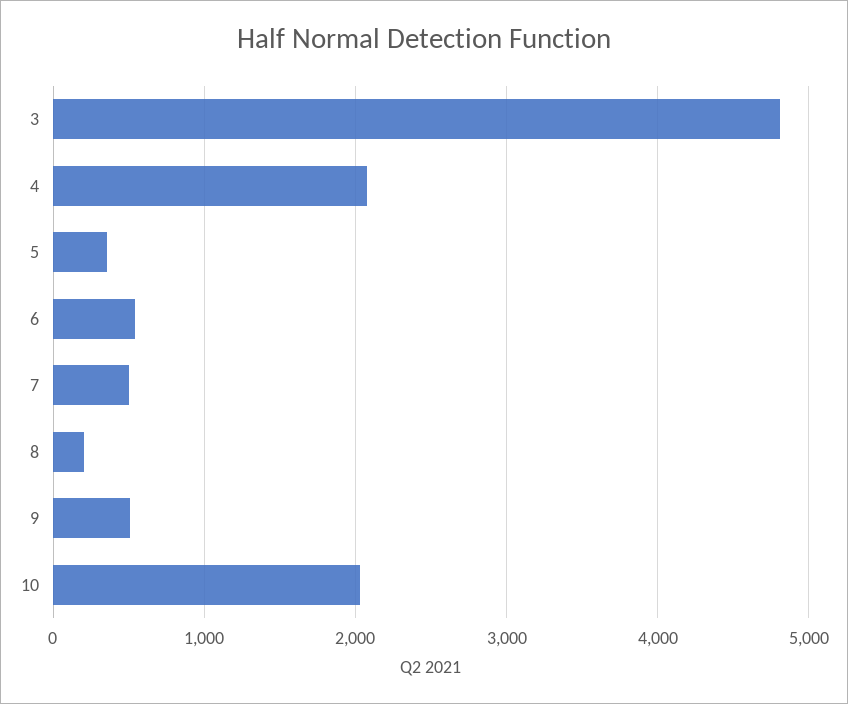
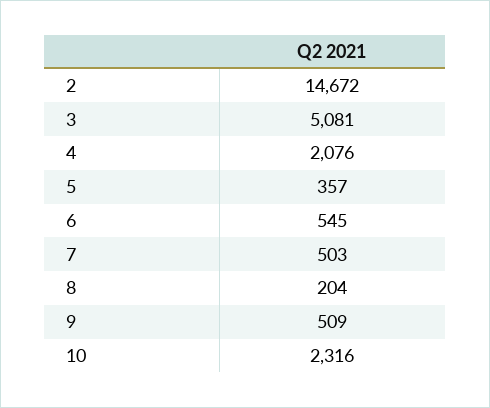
3: 4800 -> 5081
10: 2000 -> 2316
2: none -> 14672

